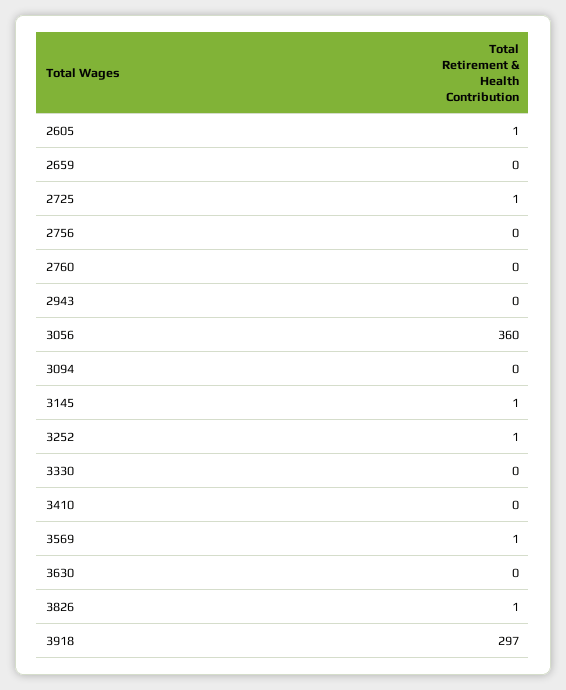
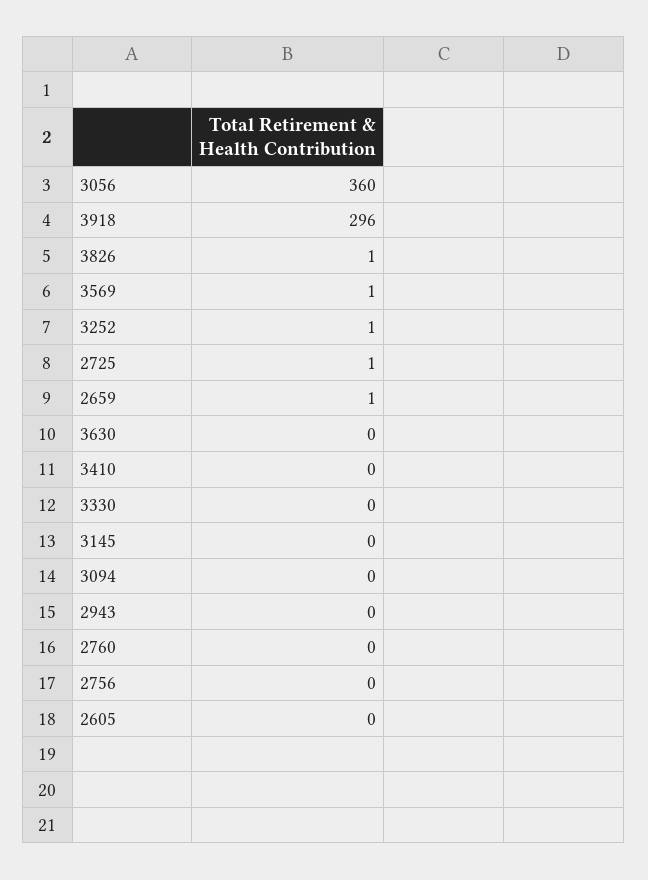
2605: 1 -> 0
2659: 0 -> 1
3145: 1 -> 0
3918: 297 -> 296

